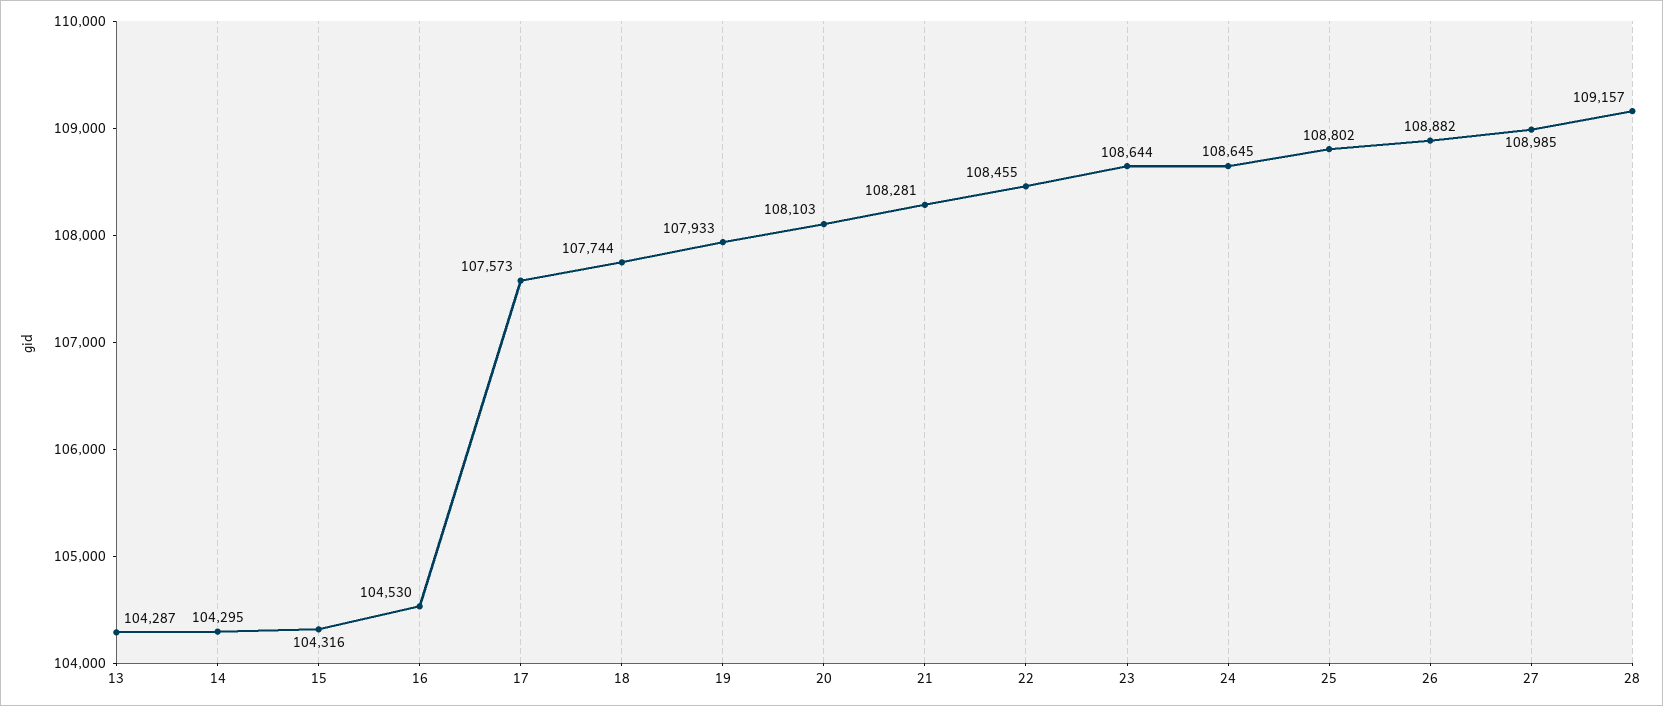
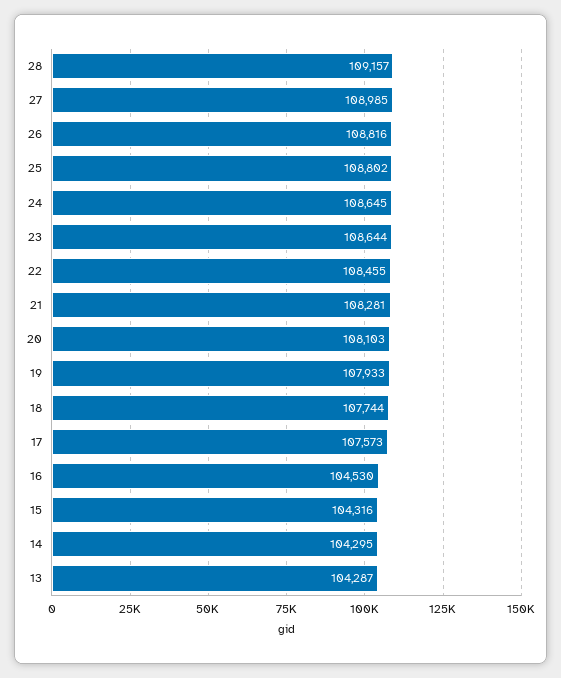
26: 108882 -> 108816

